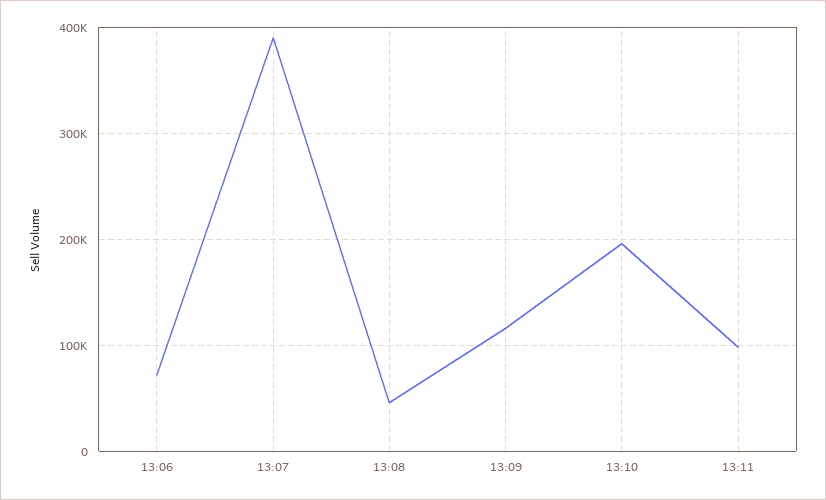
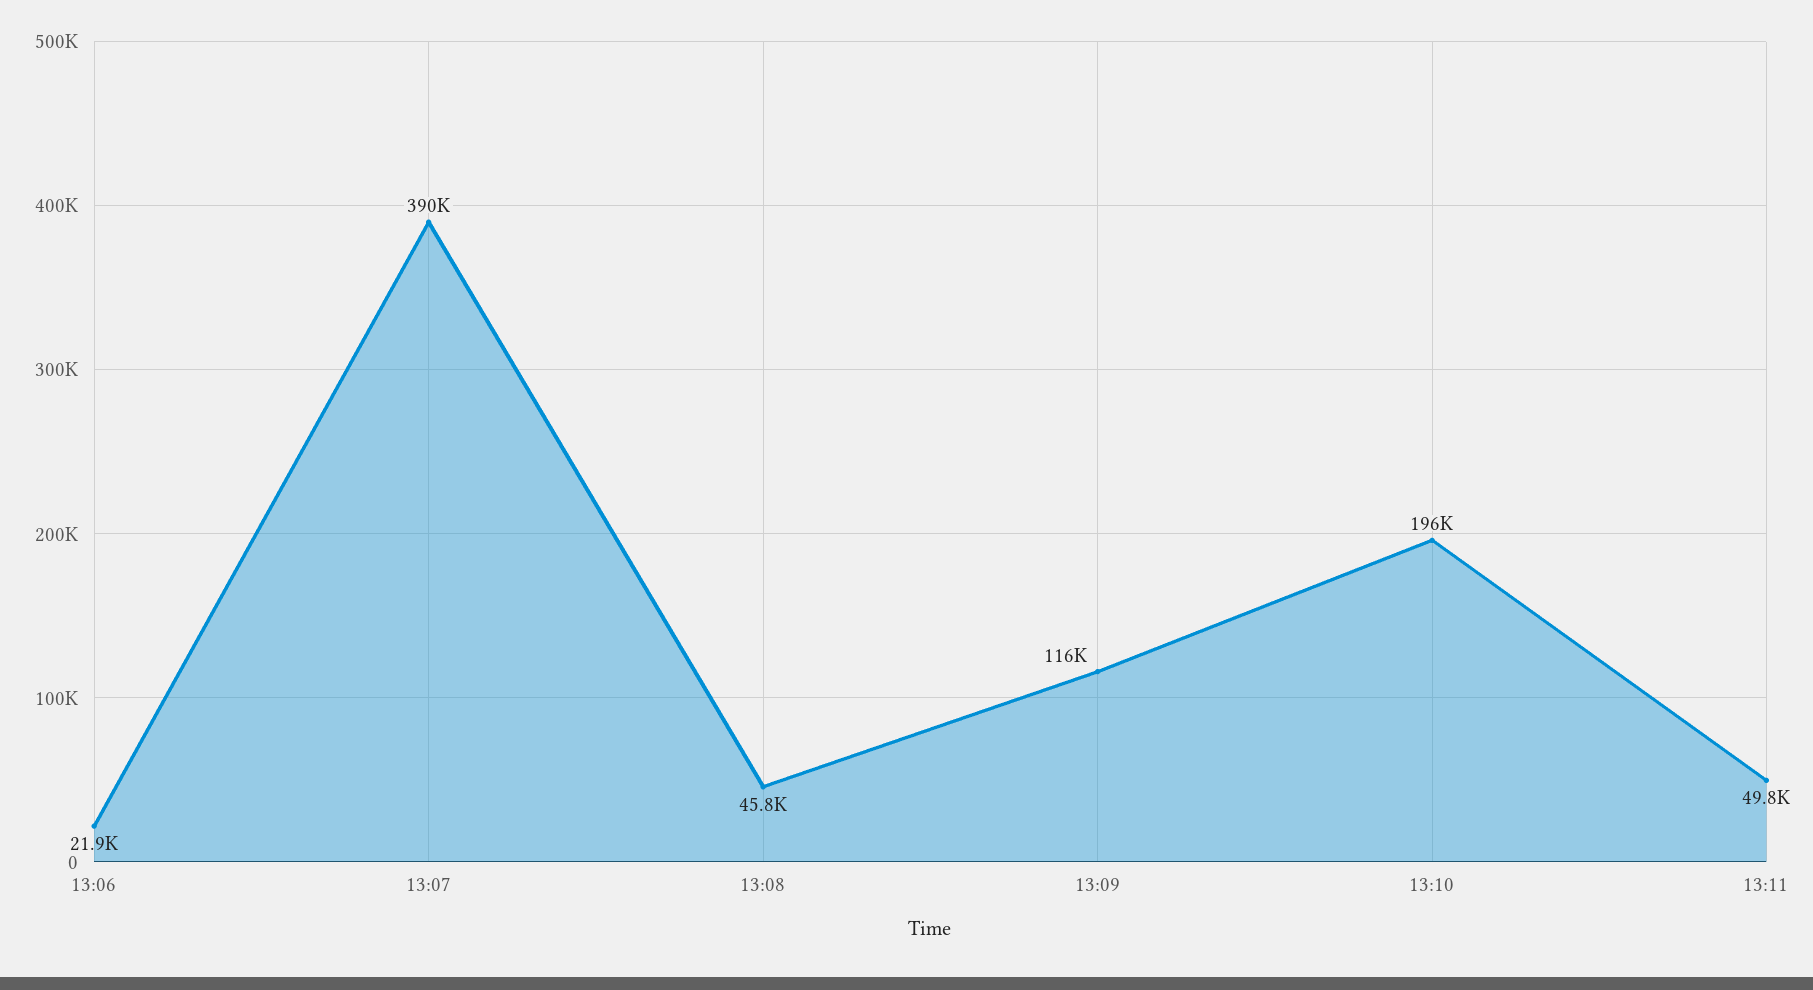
13:06: 70000 -> 21900
13:11: 100000 -> 49800

